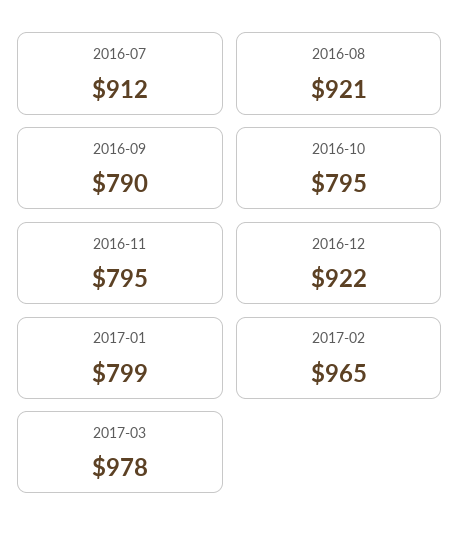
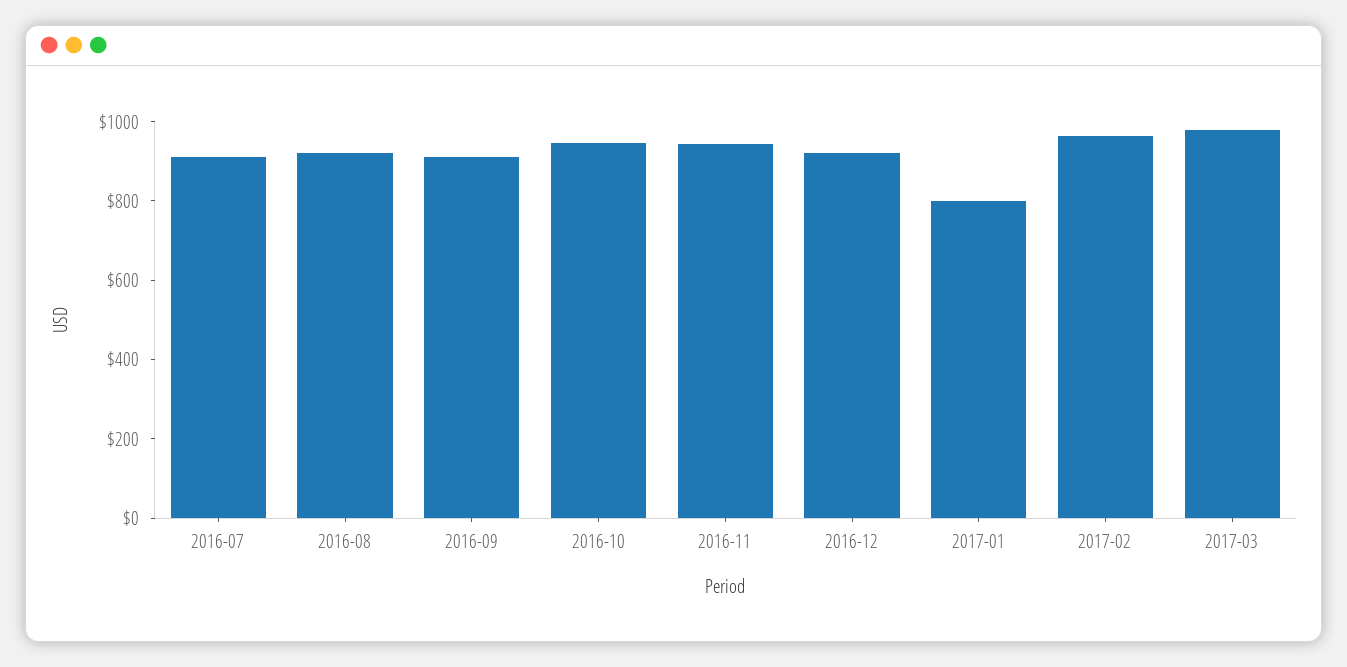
2016-09: 790 -> 900
2016-10: 795 -> 950
2016-11: 795 -> 950

